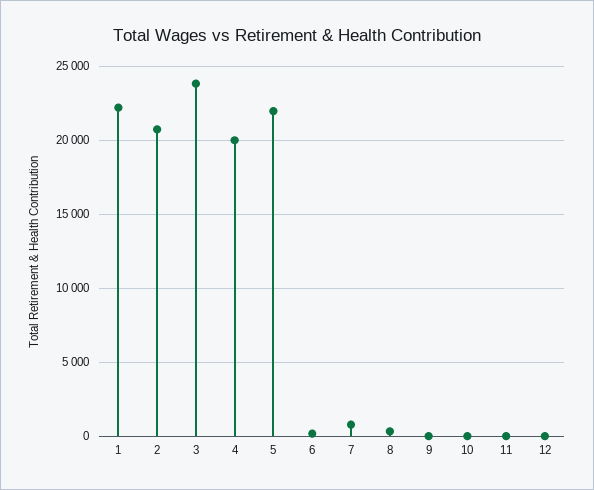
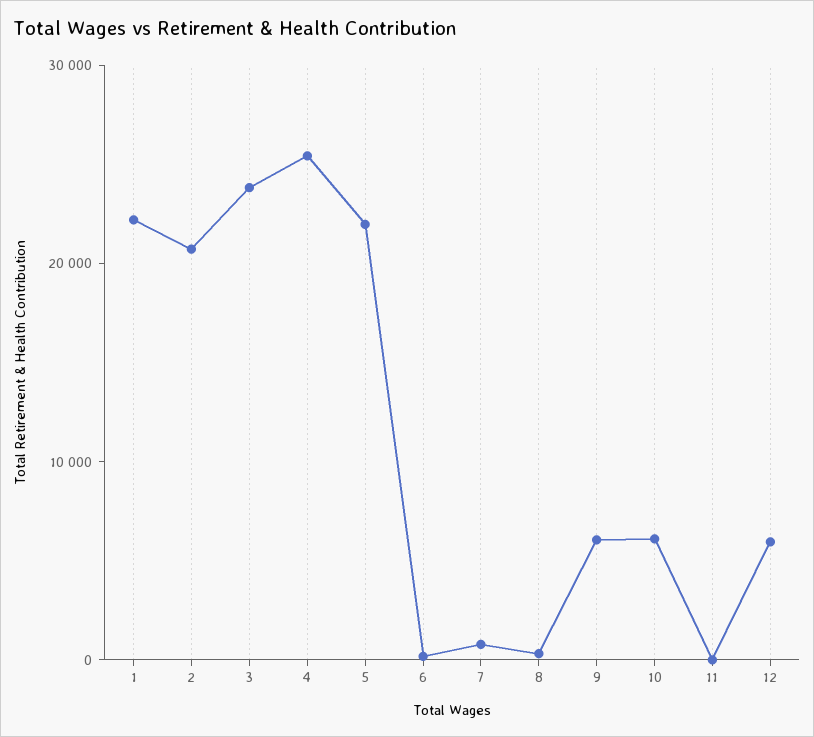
4: 20000 -> 26000
9: 0 -> 6000
10: 0 -> 6000
12: 0 -> 6000

